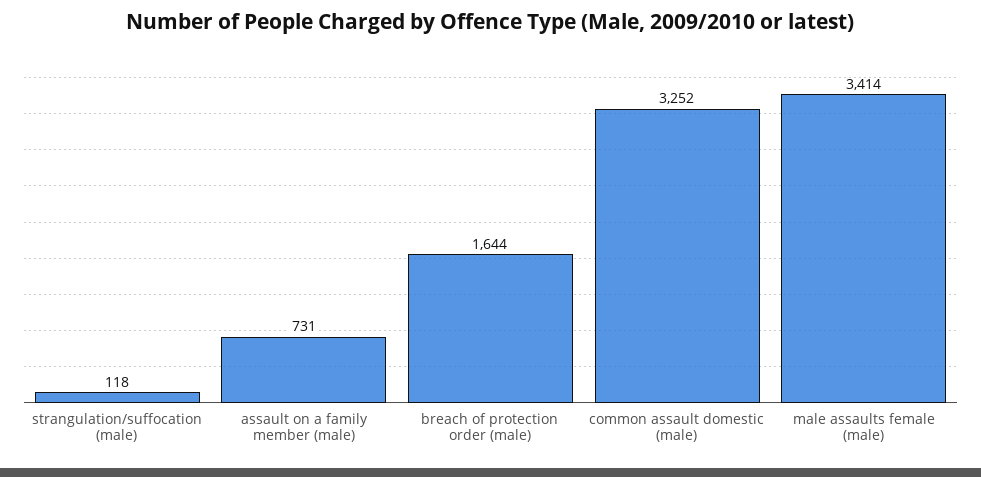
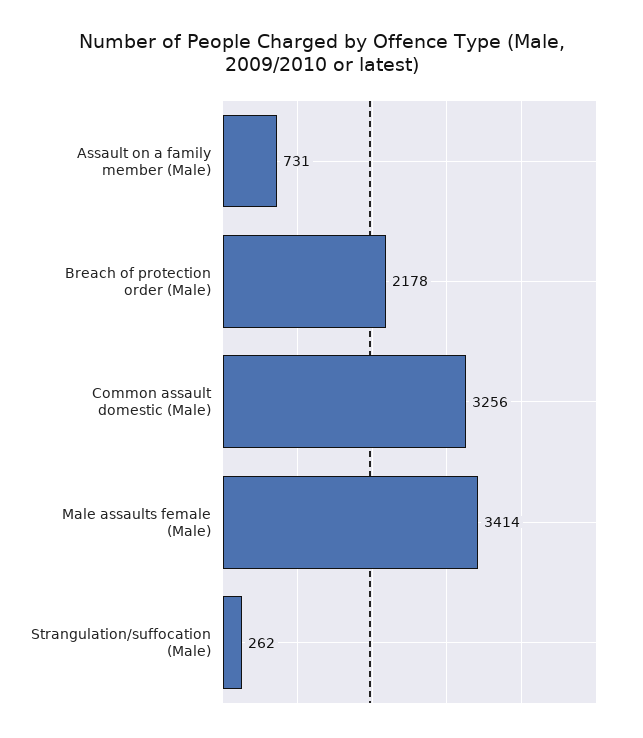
strangulation/suffocation (male): 118 -> 262
breach of protection order (male): 1644 -> 2178
common assault domestic (male): 3252 -> 3256

